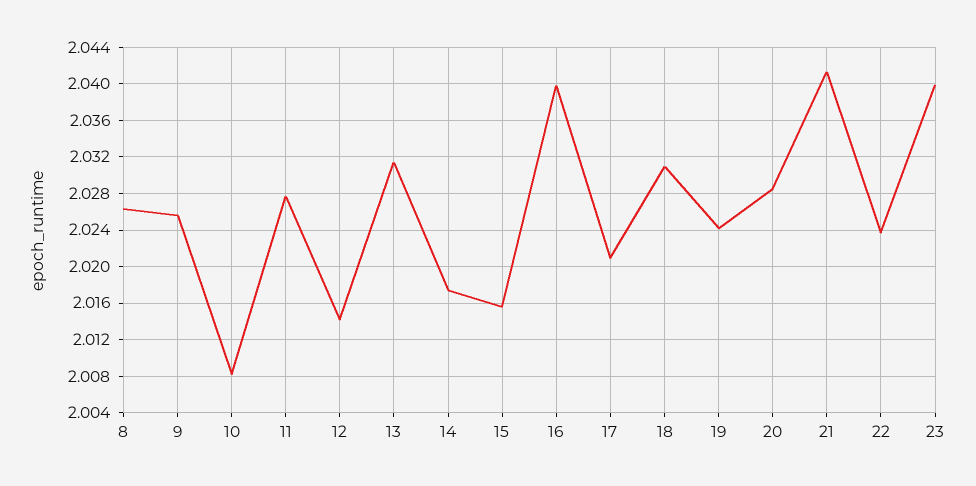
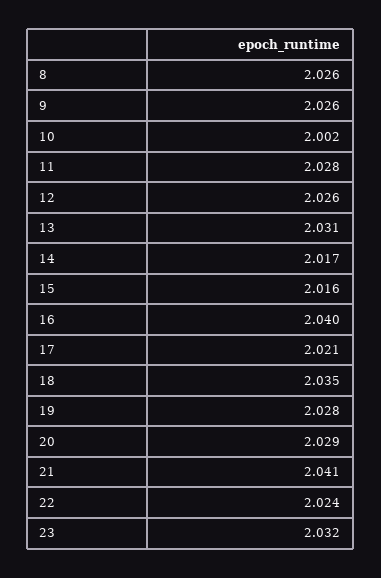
10: 2.008 -> 2.002
12: 2.014 -> 2.026
18: 2.031 -> 2.035
19: 2.024 -> 2.028
23: 2.04 -> 2.032

